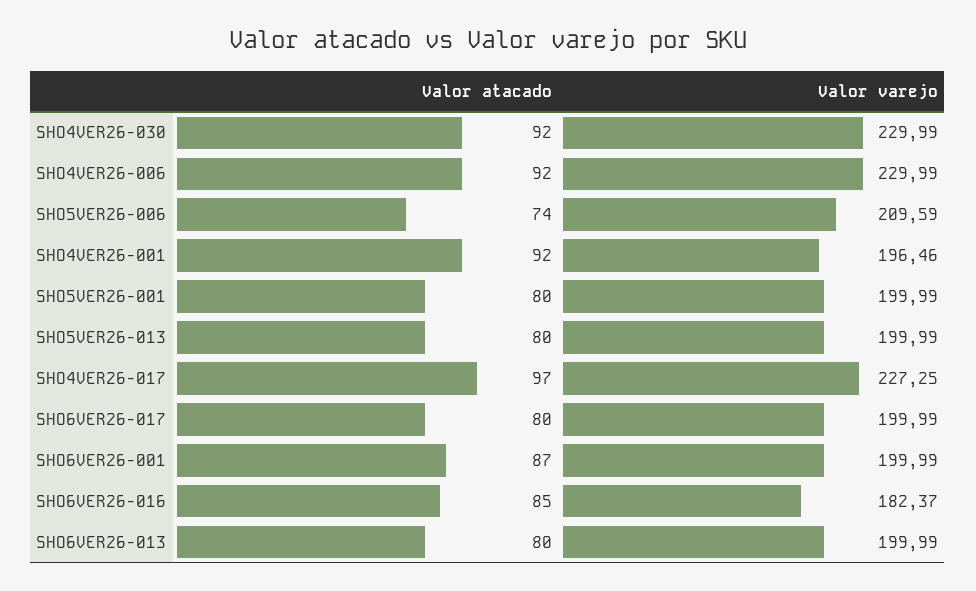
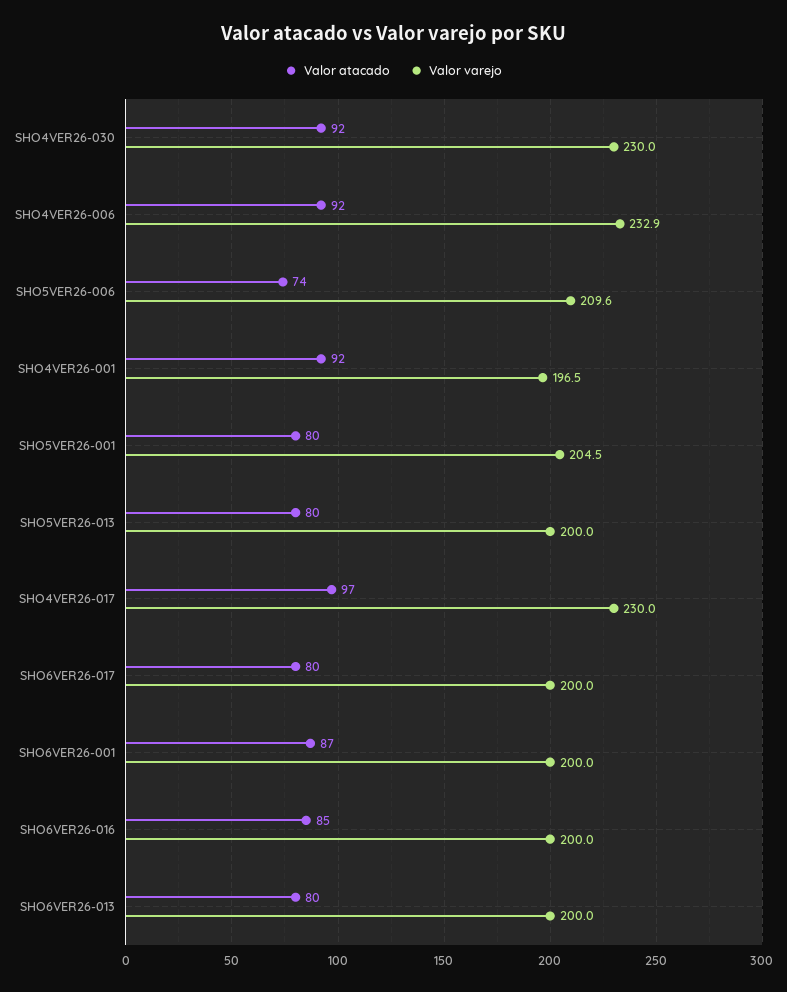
Valor varejo, SHO4VER26-006: 229.99 -> 232.9
Valor varejo, SHO5VER26-001: 199.99 -> 204.5
Valor varejo, SHO4VER26-017: 227.25 -> 230
Valor varejo, SHO6VER26-016: 182.37 -> 200

